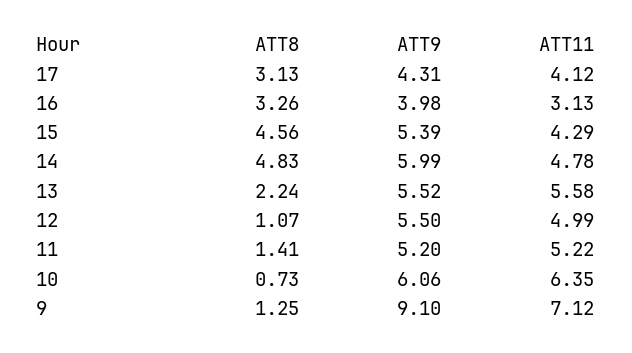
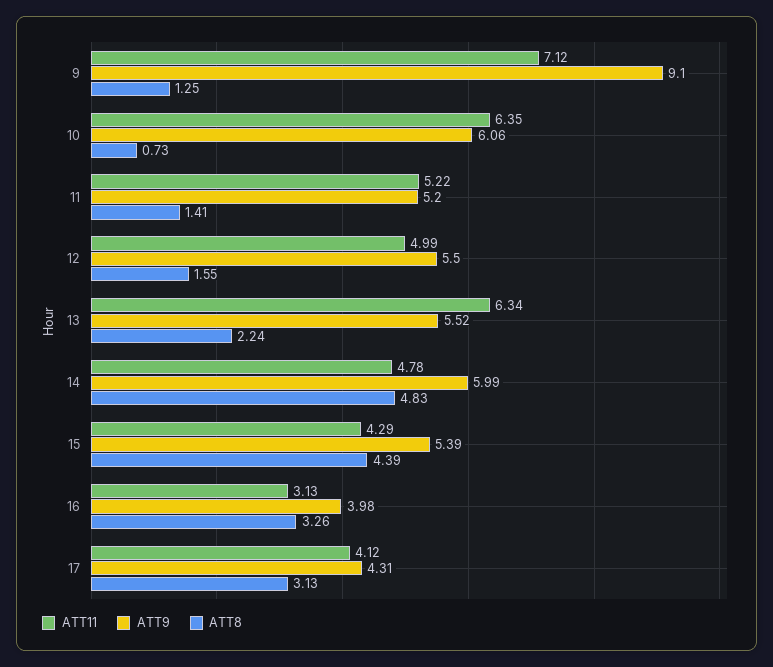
ATT8, 15: 4.56 -> 4.39
ATT11, 13: 5.58 -> 6.34
ATT8, 12: 1.07 -> 1.55

